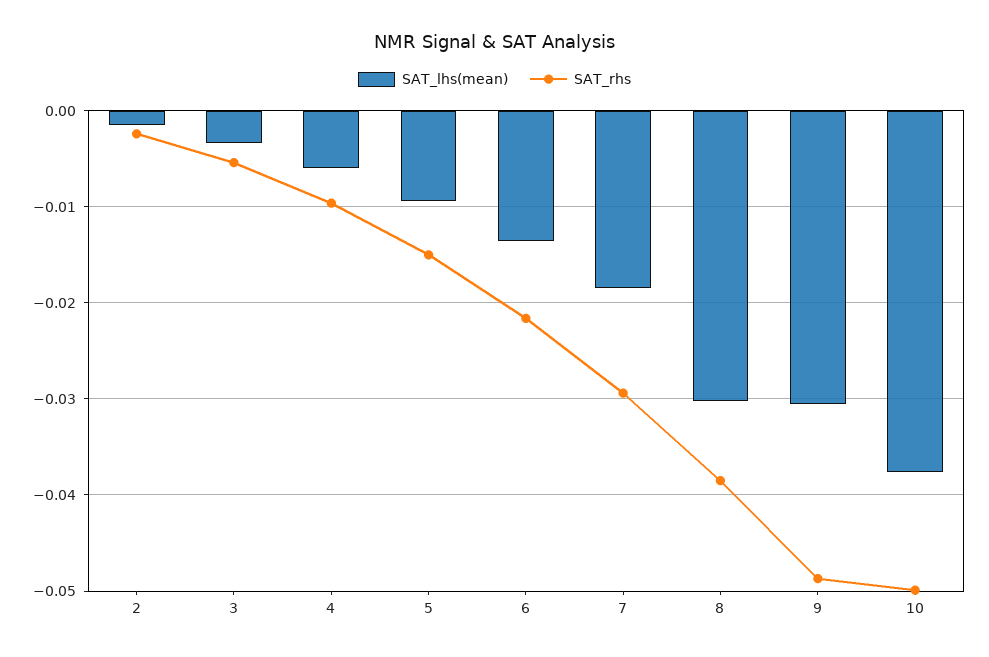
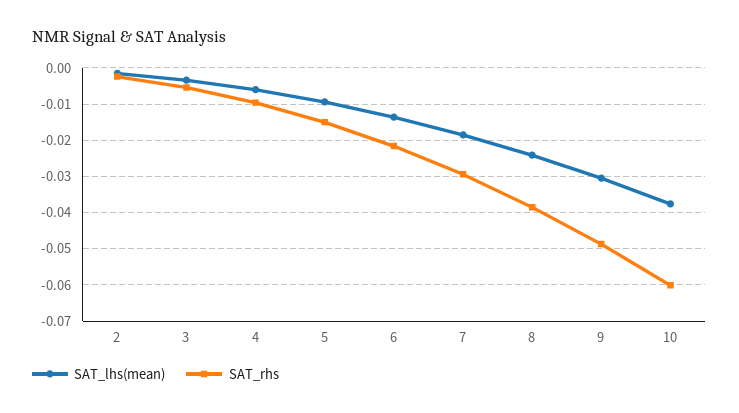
SAT_lhs(mean), 8: -0.03 -> -0.024
SAT_rhs, 10: -0.05 -> -0.06

